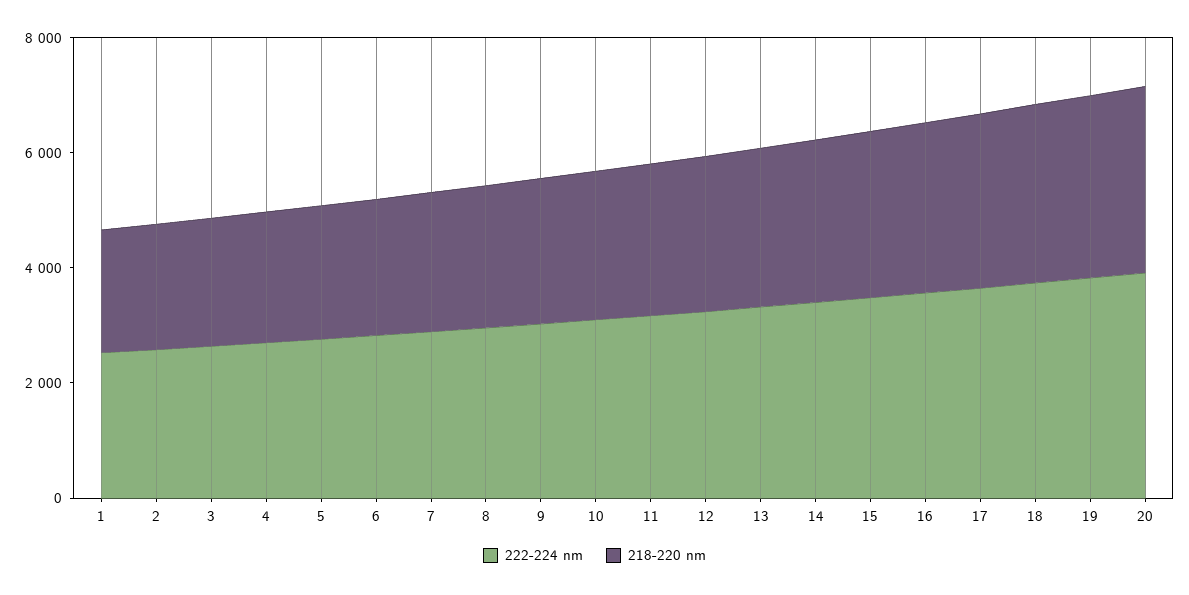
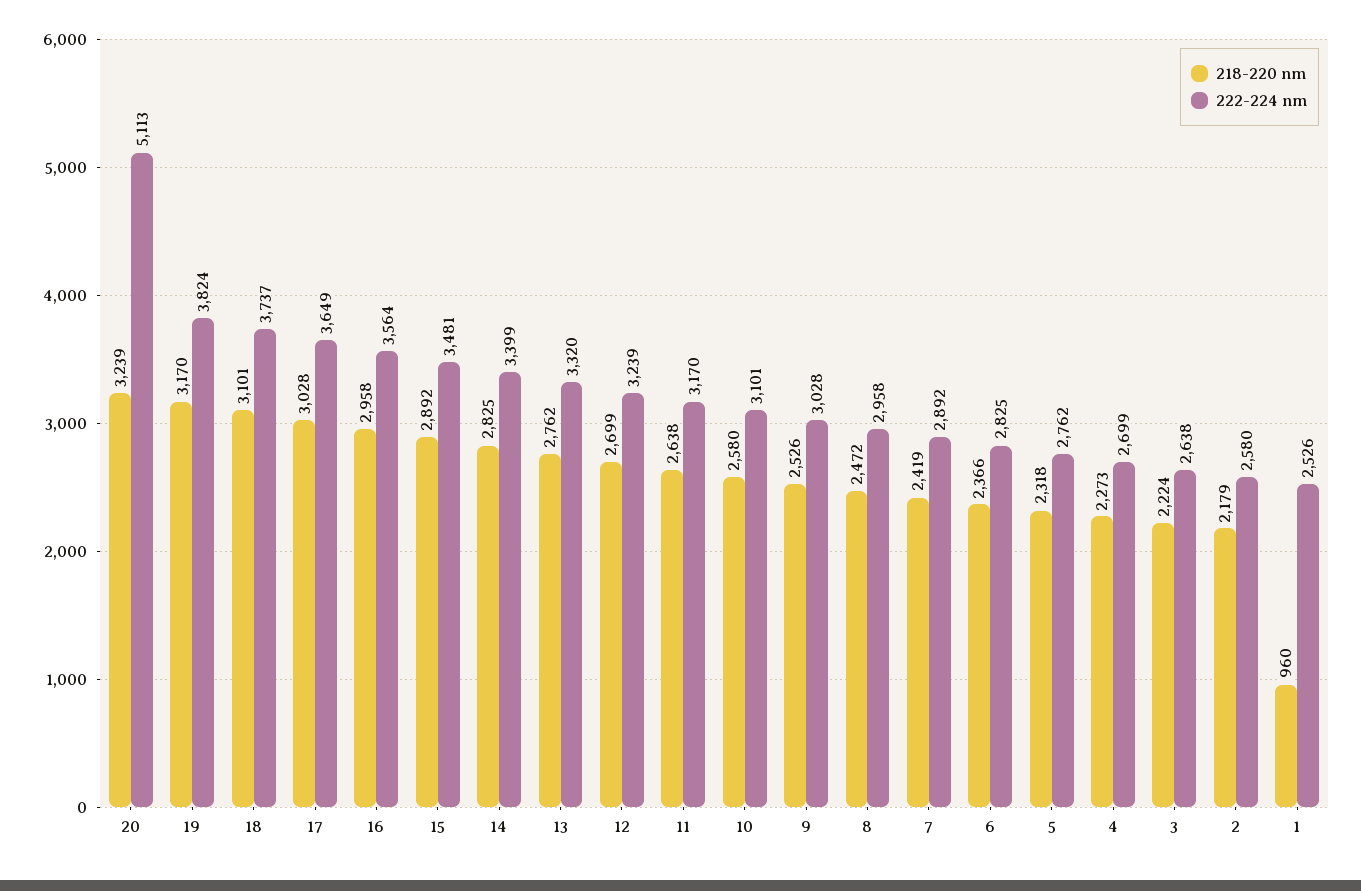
218-220 nm, 1: 2000 -> 960
222-224 nm, 20: 4000 -> 5113

